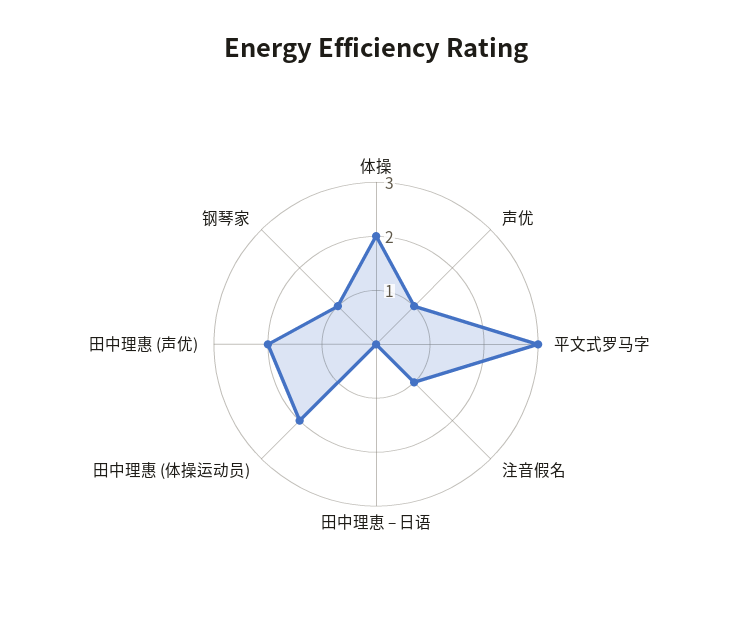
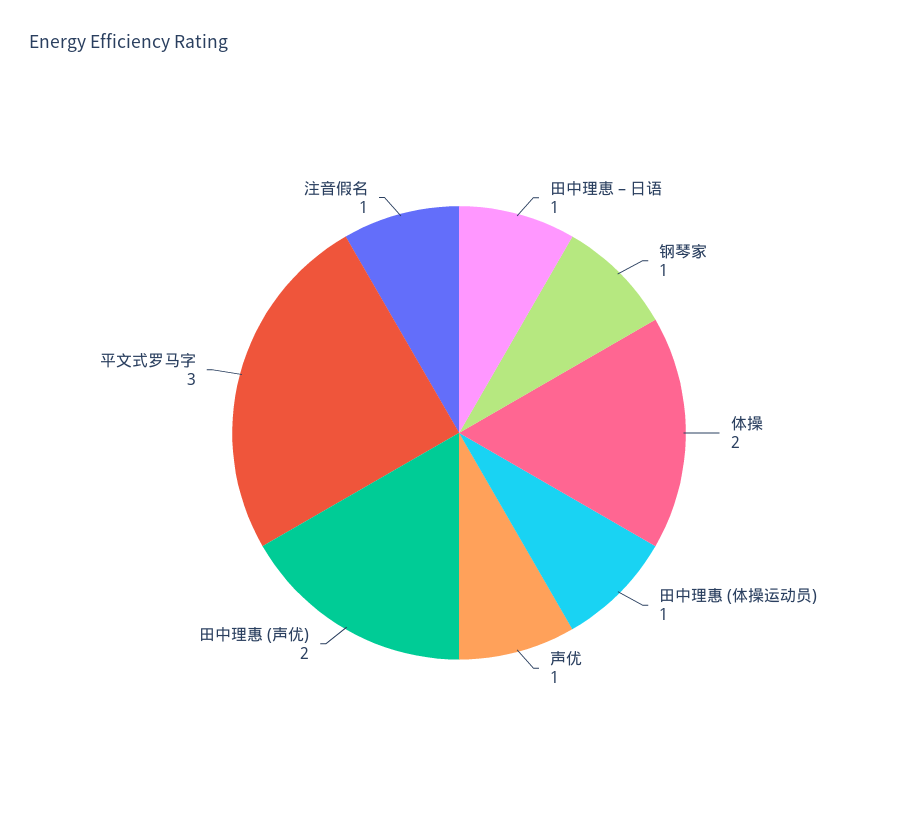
田中理恵 – 日语: 0 -> 1
田中理惠 (体操运动员): 2 -> 1

